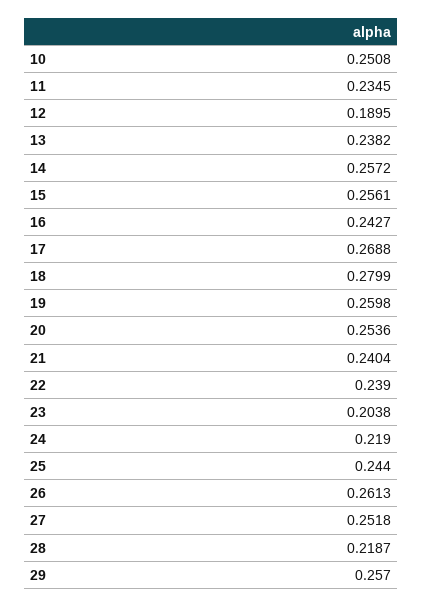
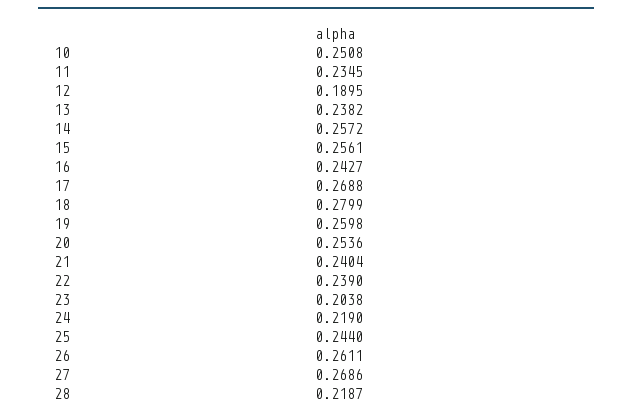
26: 0.2613 -> 0.2611
27: 0.2518 -> 0.2686
29: 0.257 -> none

